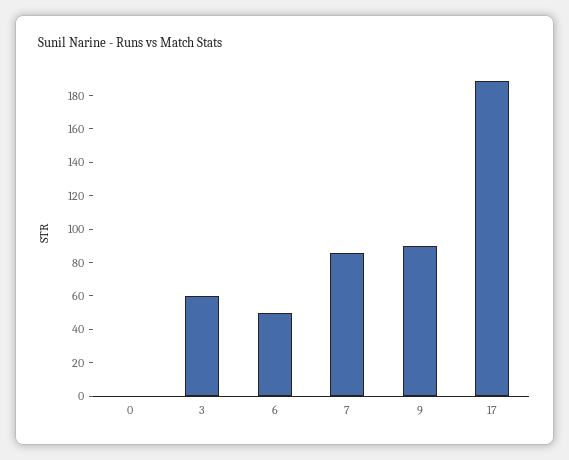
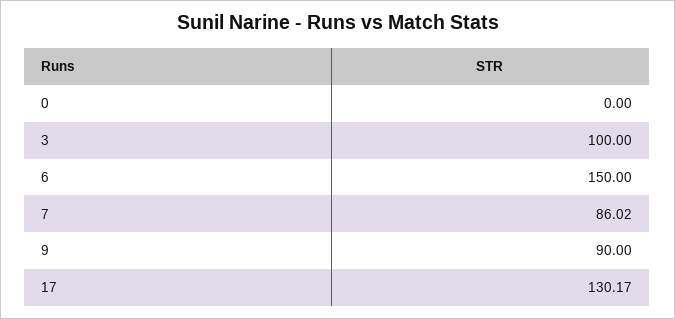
3: 60 -> 100
6: 50 -> 150
17: 190 -> 130.17

